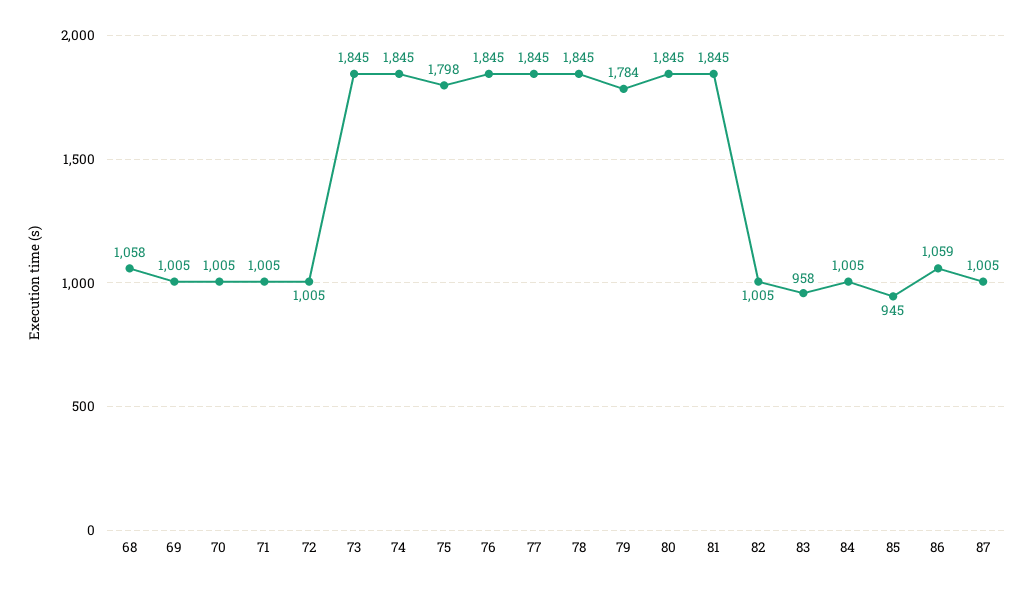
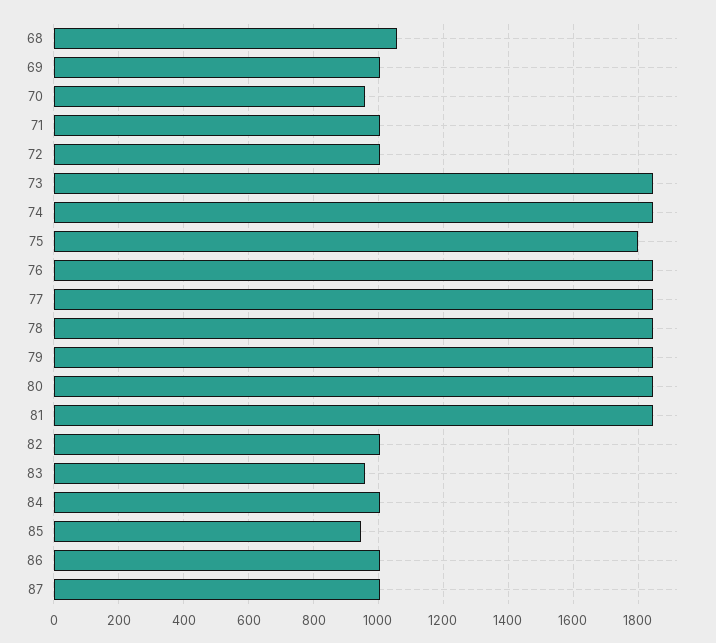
70: 1005 -> 960
79: 1784 -> 1840
86: 1059 -> 1000

